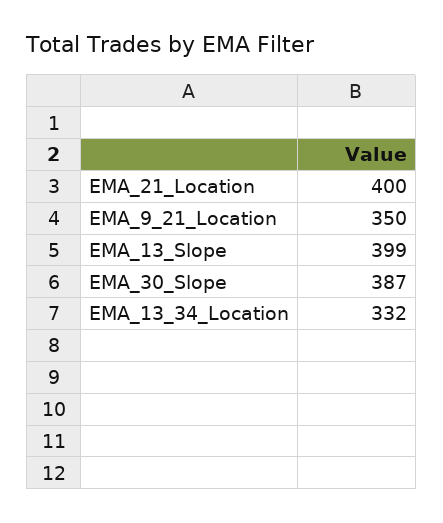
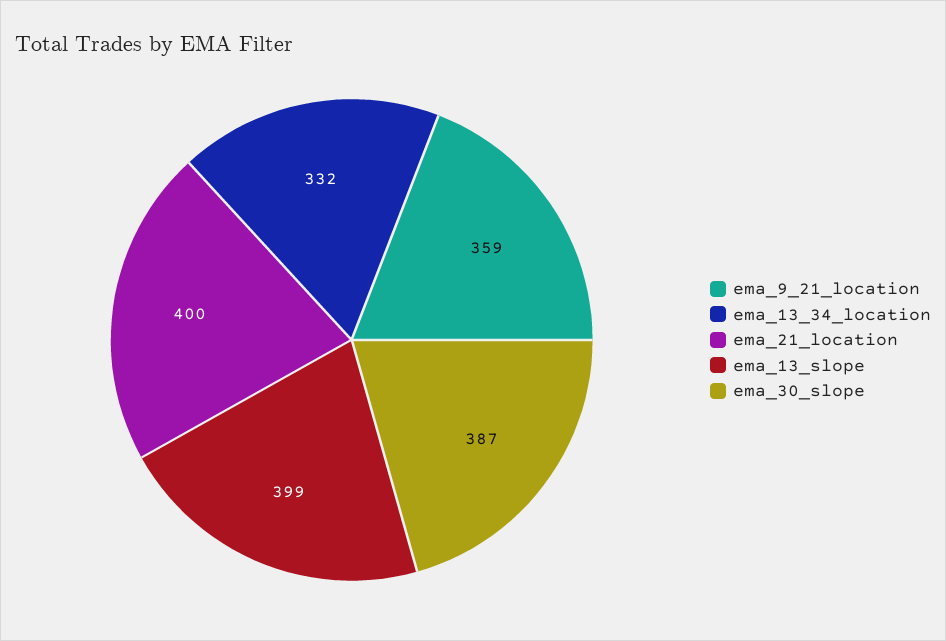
EMA_9_21_Location: 350 -> 359

